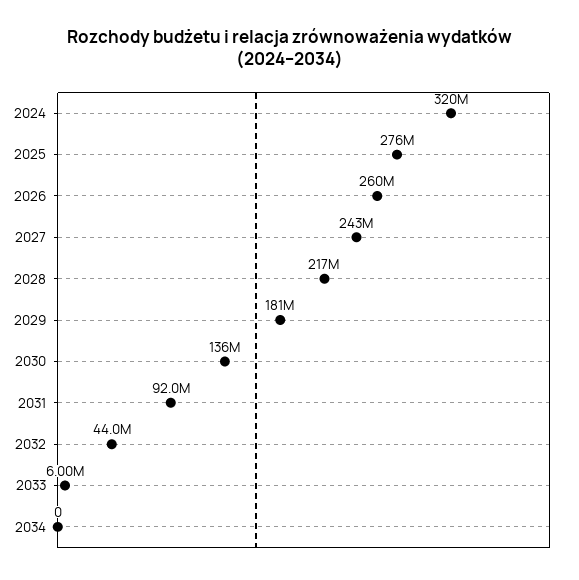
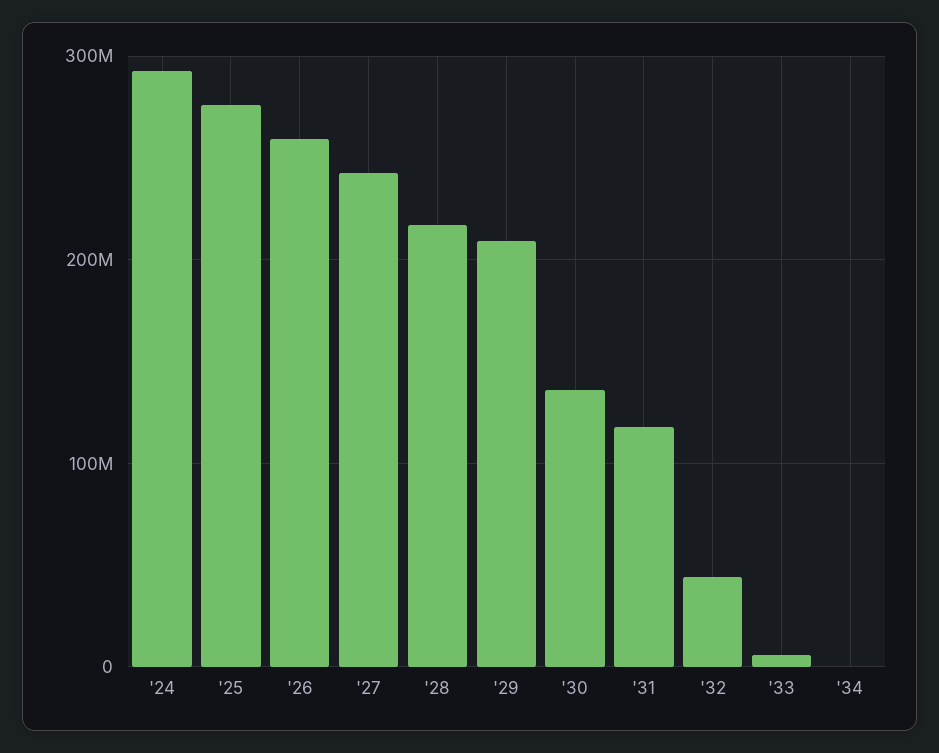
2024: 320000000 -> 290000000
2029: 181000000 -> 210000000
2031: 92000000 -> 120000000

